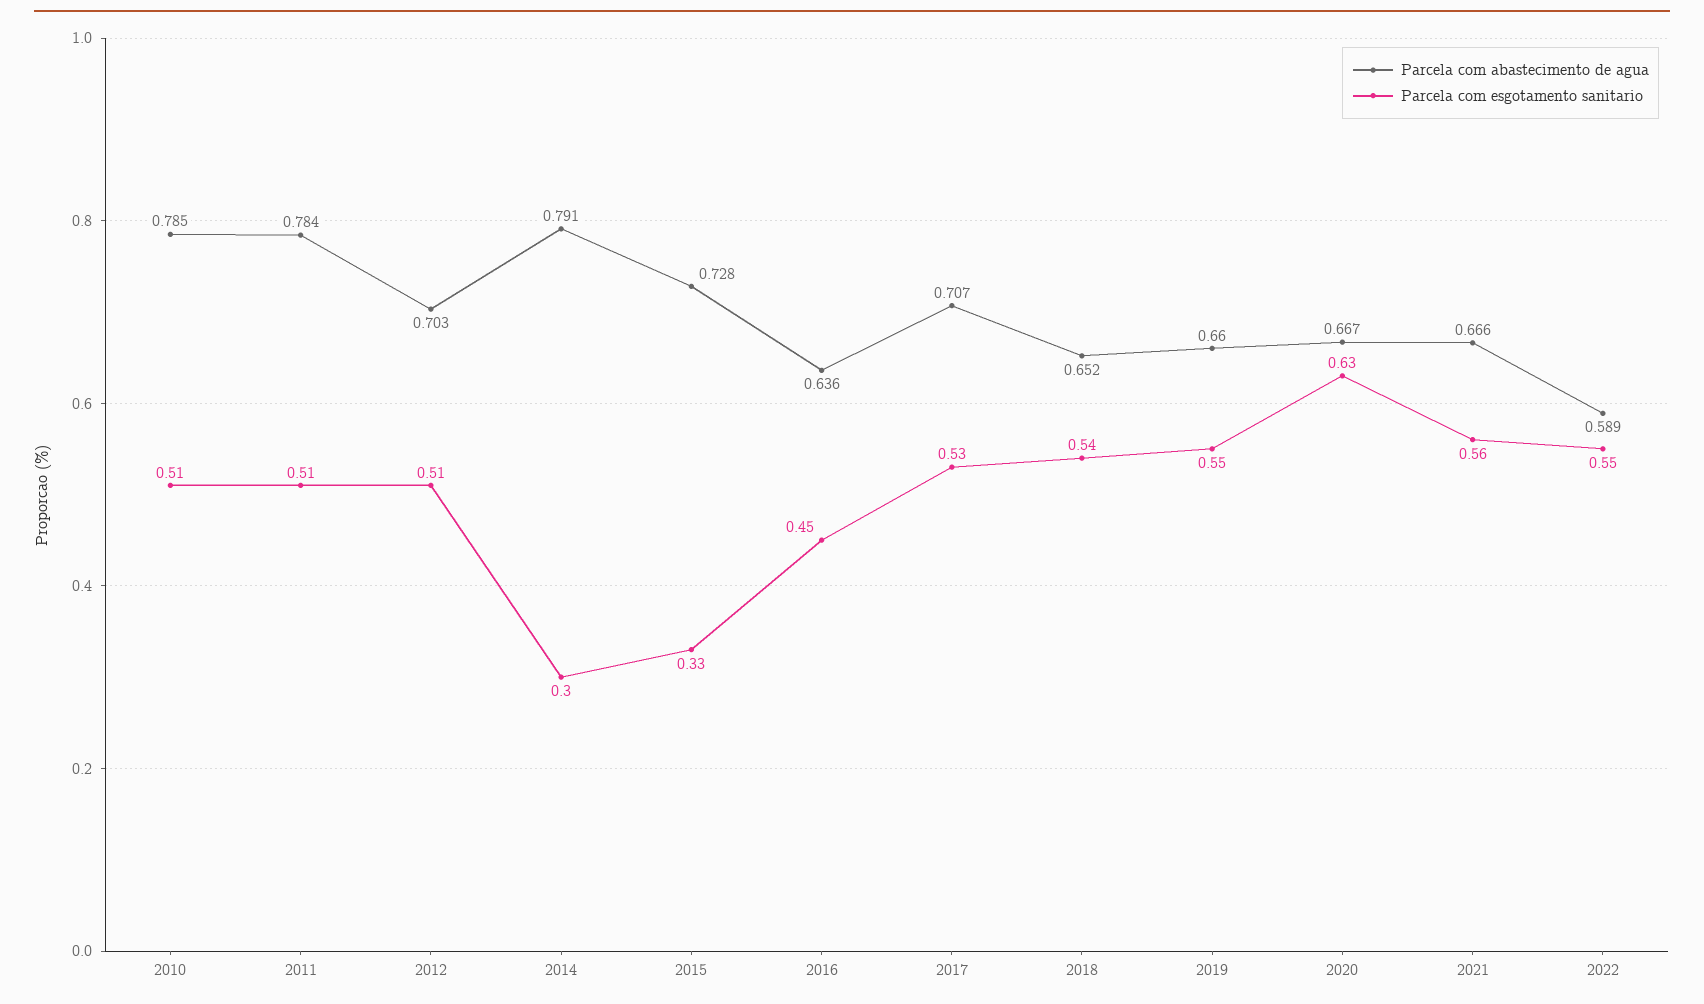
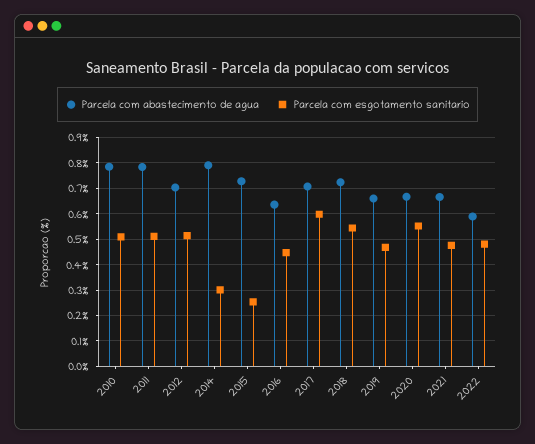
Parcela com esgotamento sanitario, 2015: 0.33 -> 0.25
Parcela com esgotamento sanitario, 2017: 0.53 -> 0.6
Parcela com abastecimento de agua, 2018: 0.652 -> 0.725
Parcela com esgotamento sanitario, 2019: 0.55 -> 0.475
Parcela com esgotamento sanitario, 2020: 0.63 -> 0.55
Parcela com esgotamento sanitario, 2021: 0.56 -> 0.475
Parcela com esgotamento sanitario, 2022: 0.55 -> 0.475

